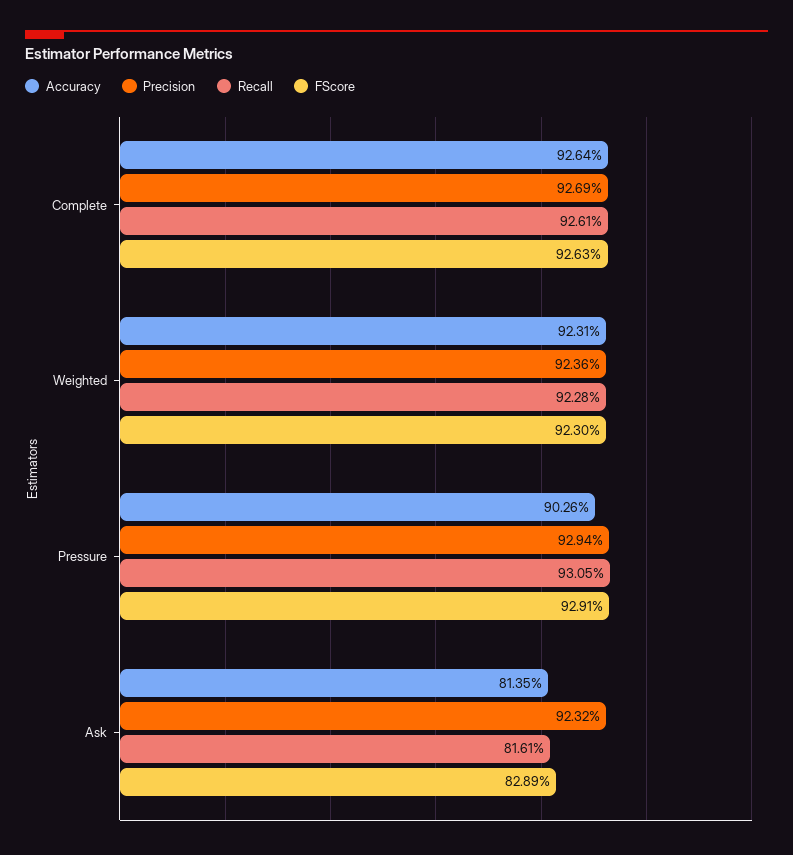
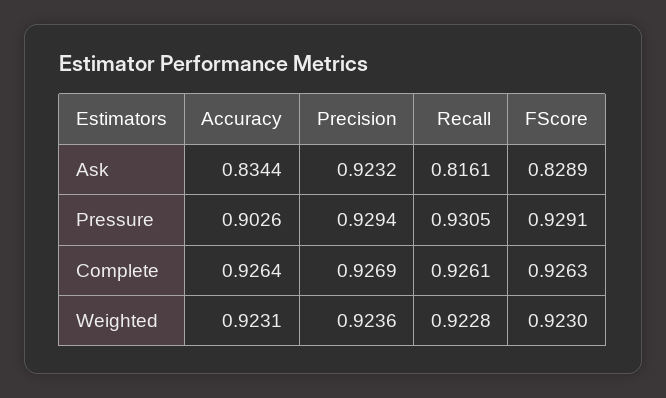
Accuracy, Ask: 0.8135 -> 0.8344

